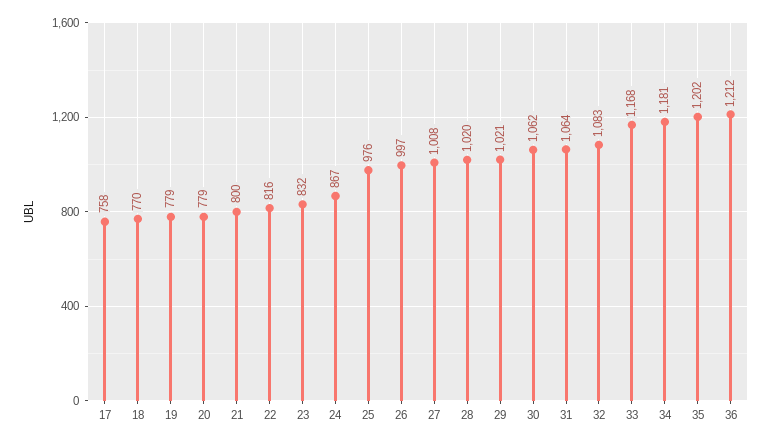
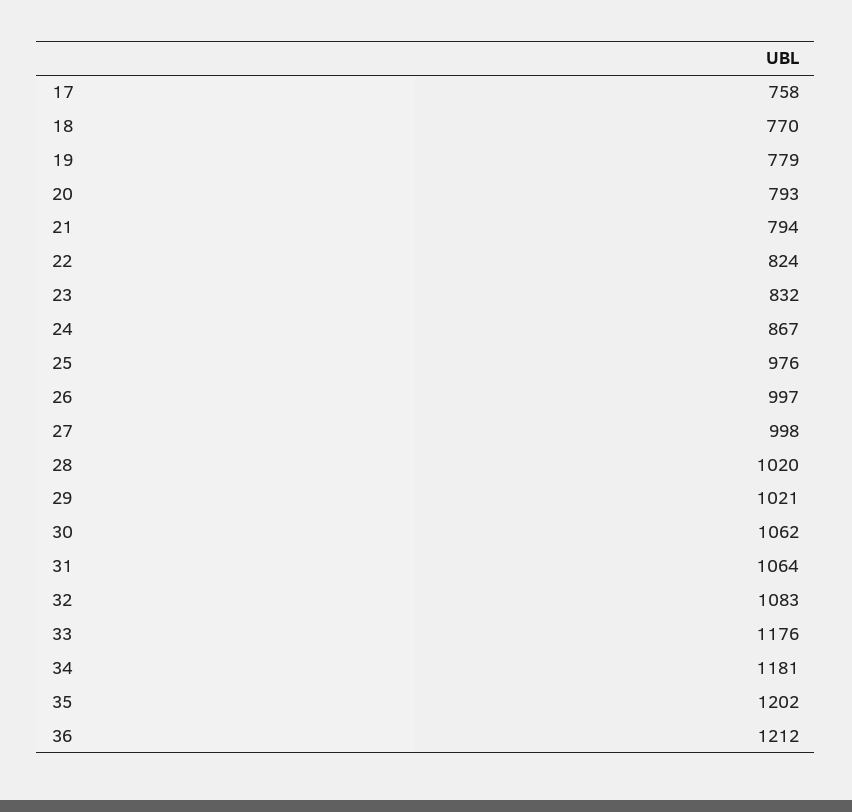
20: 779 -> 793
21: 800 -> 794
22: 816 -> 824
27: 1008 -> 998
33: 1168 -> 1176

